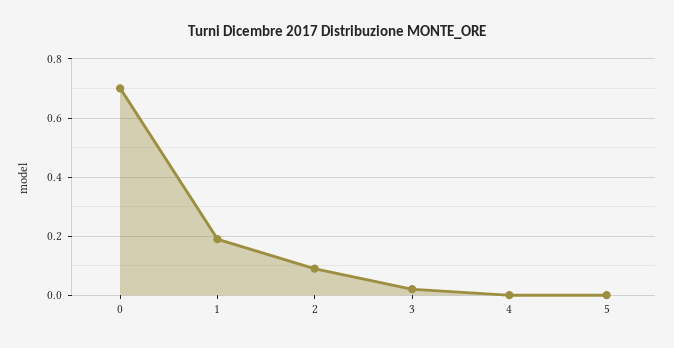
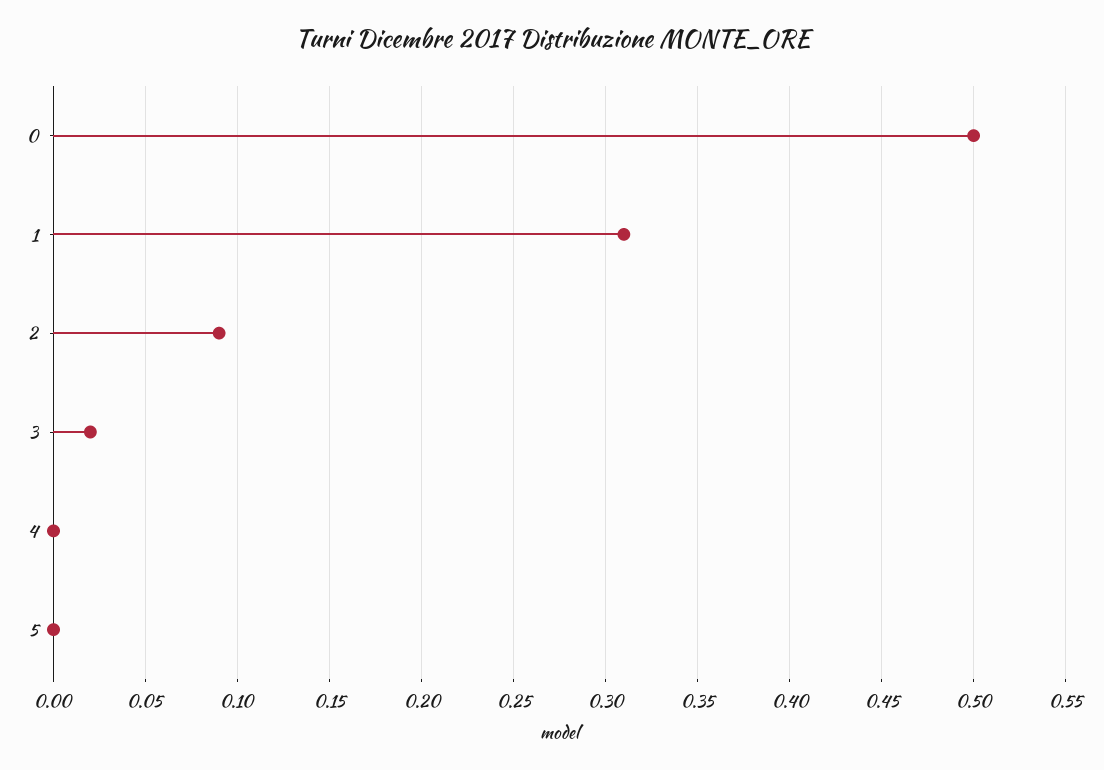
0: 0.7 -> 0.5
1: 0.2 -> 0.31

